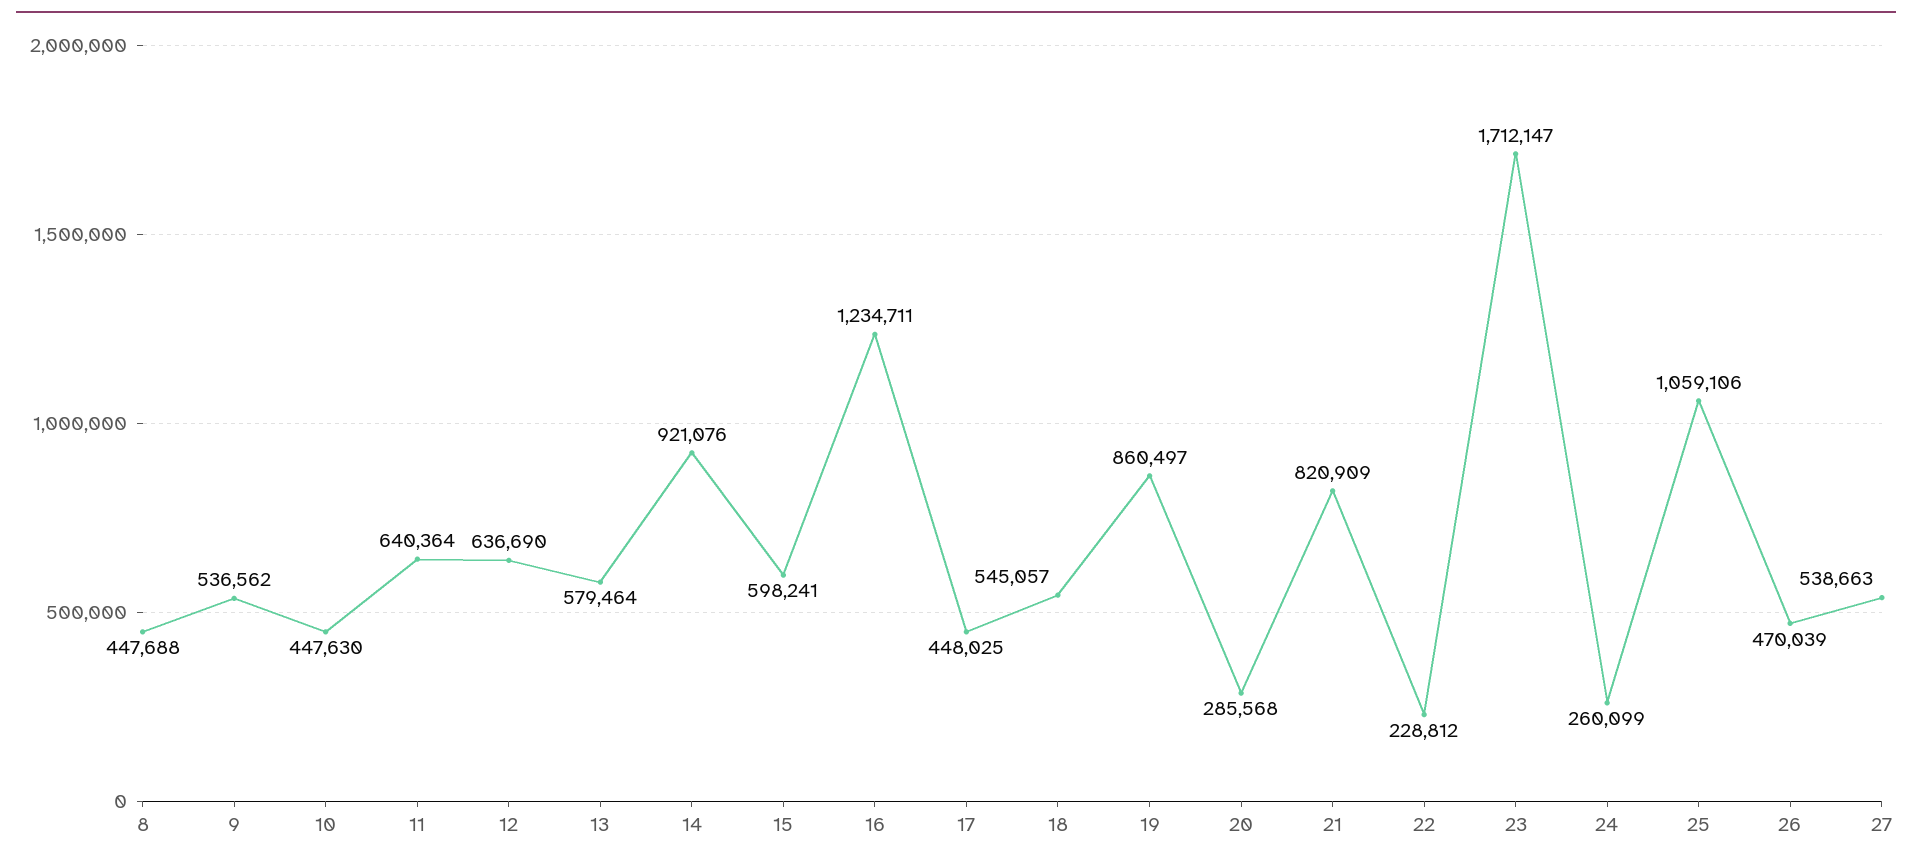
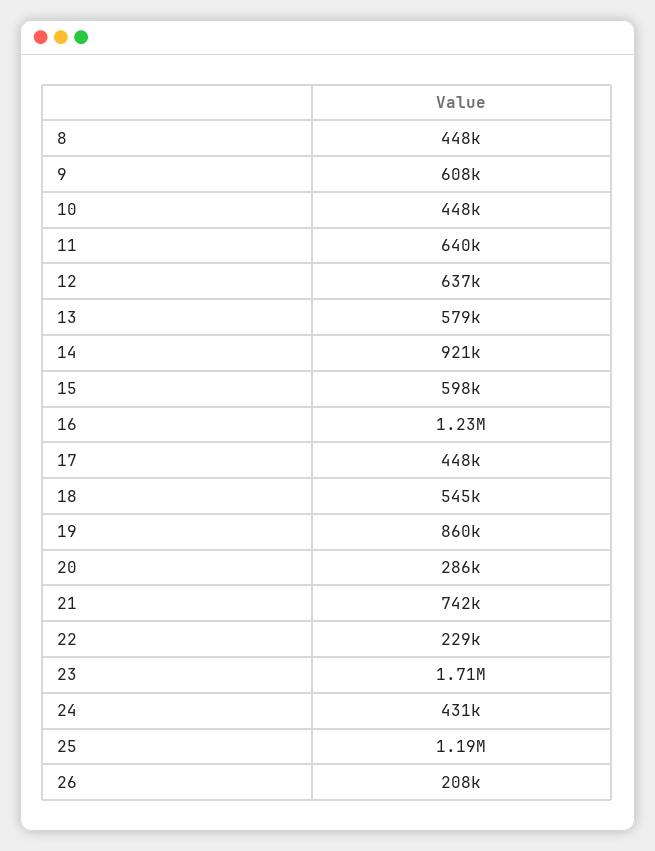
9: 536562 -> 608000
21: 820909 -> 742000
24: 260099 -> 431000
25: 1059106 -> 1190000
26: 470039 -> 208000
27: 538663 -> none

